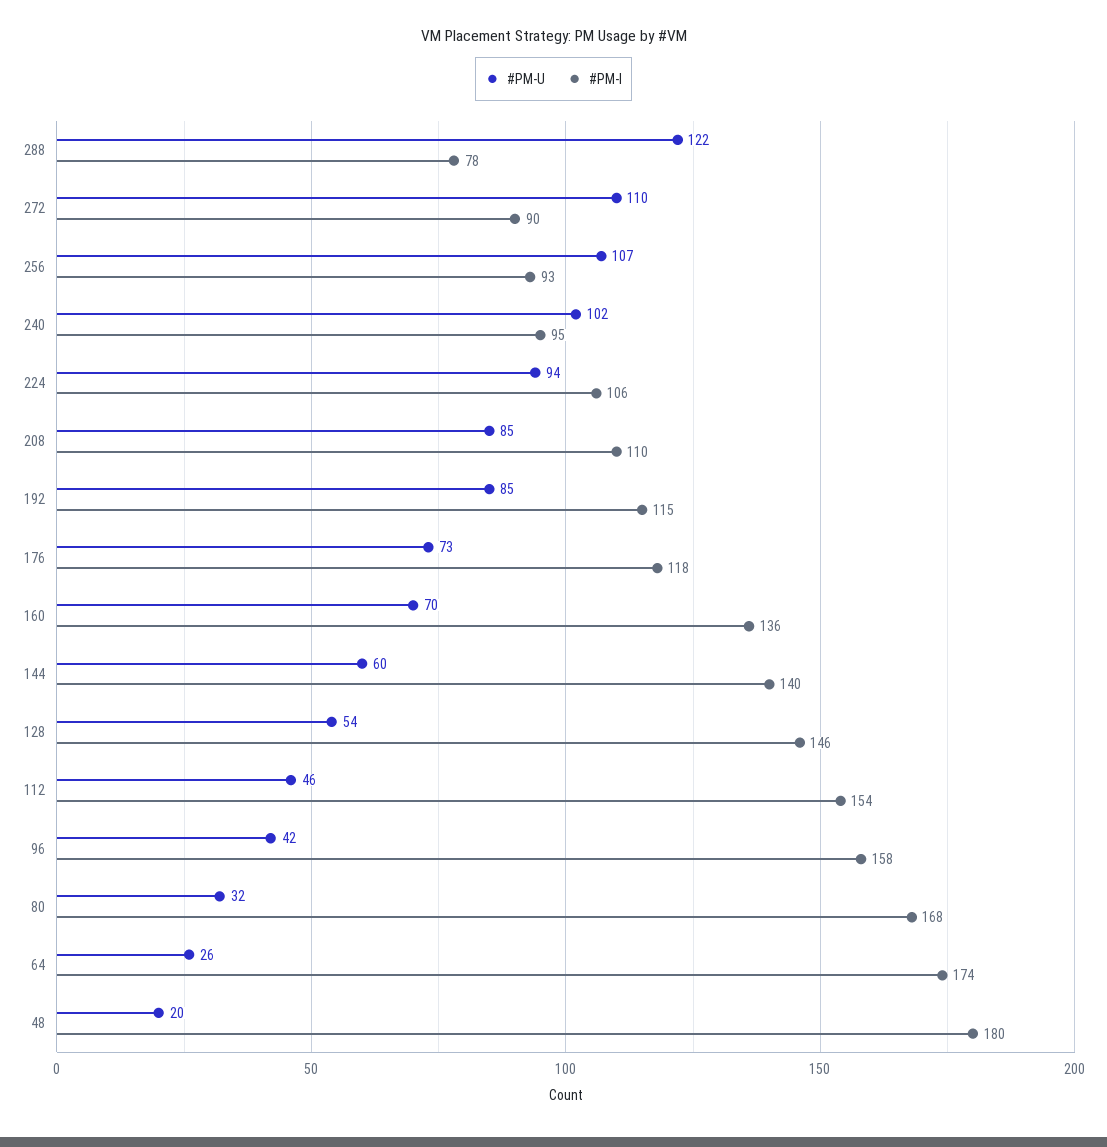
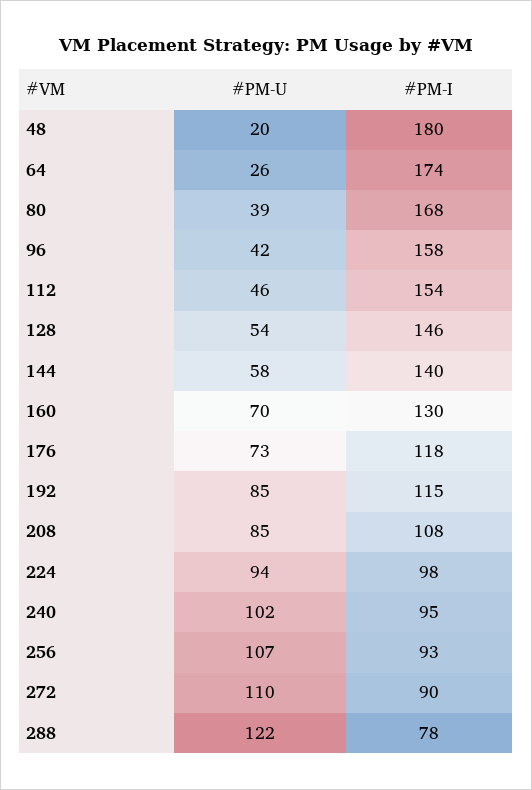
#PM-I, 224: 106 -> 98
#PM-I, 208: 110 -> 108
#PM-I, 160: 136 -> 130
#PM-U, 144: 60 -> 58
#PM-U, 80: 32 -> 39

